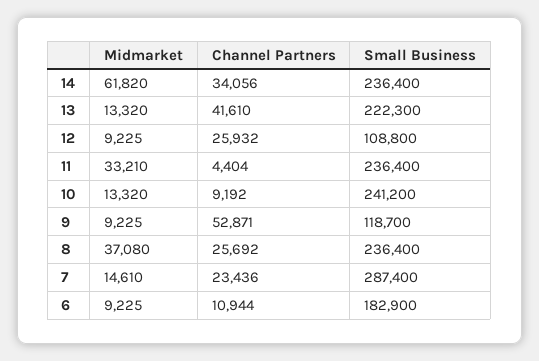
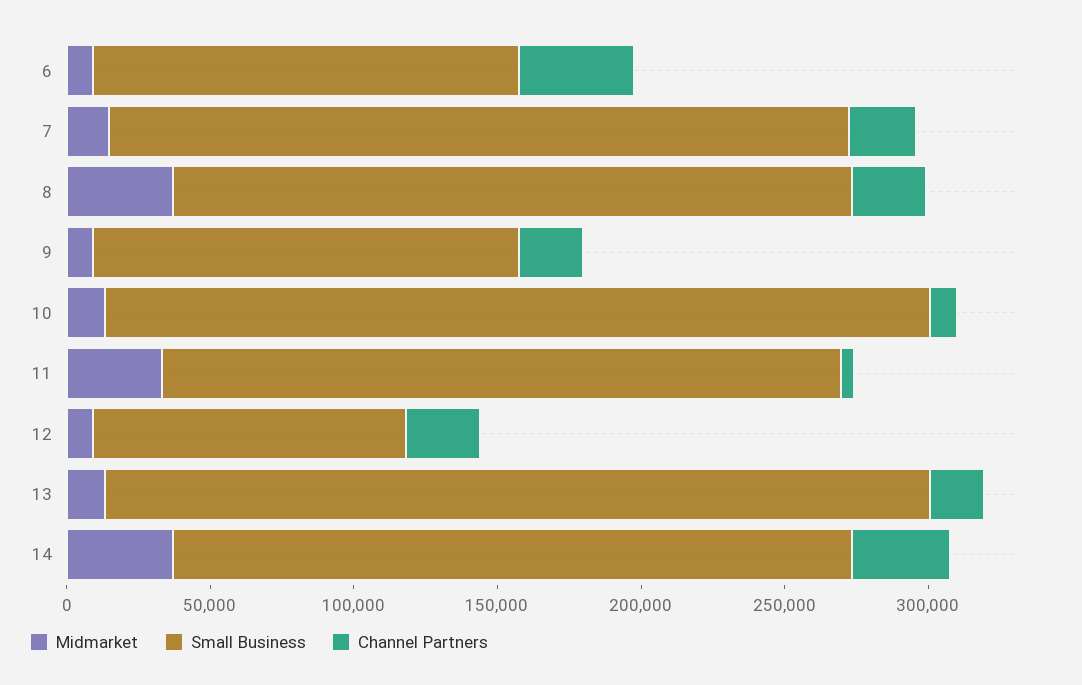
Midmarket, 14: 61820 -> 40000
Channel Partners, 13: 41610 -> 20000
Small Business, 13: 222300 -> 290000
Small Business, 10: 241200 -> 290000
Channel Partners, 9: 52871 -> 20000
Small Business, 9: 118700 -> 150000
Small Business, 7: 287400 -> 260000
Channel Partners, 6: 10944 -> 40000
Small Business, 6: 182900 -> 150000

